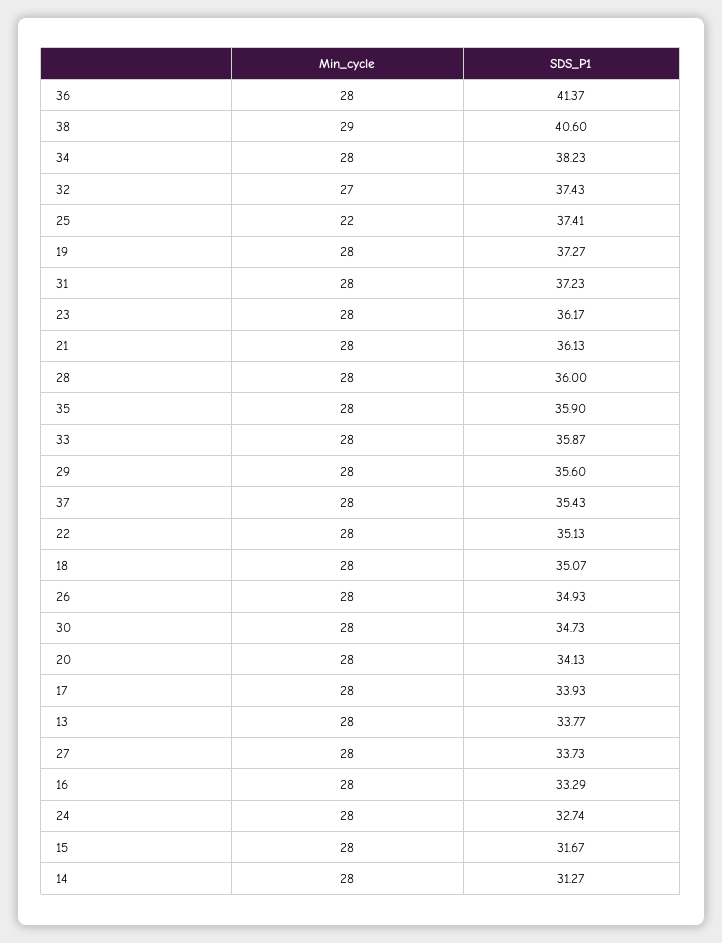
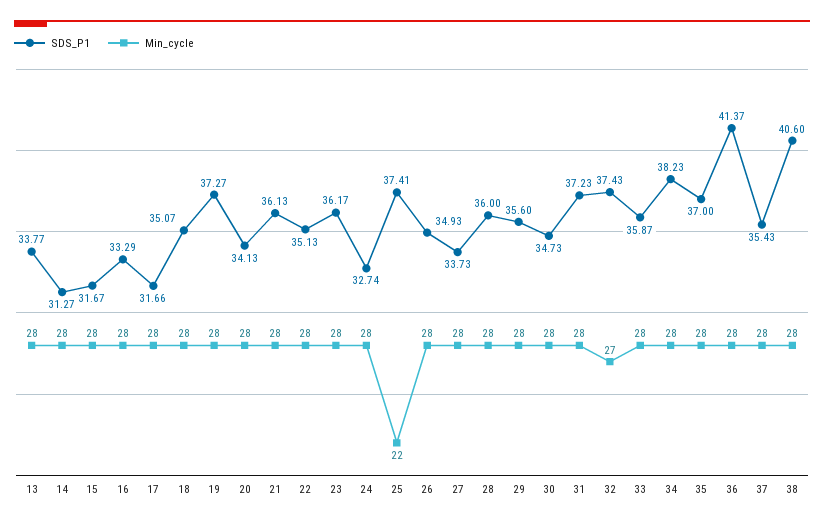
Min_cycle, 38: 29 -> 28
SDS_P1, 35: 35.9 -> 37
SDS_P1, 17: 33.93 -> 31.66

